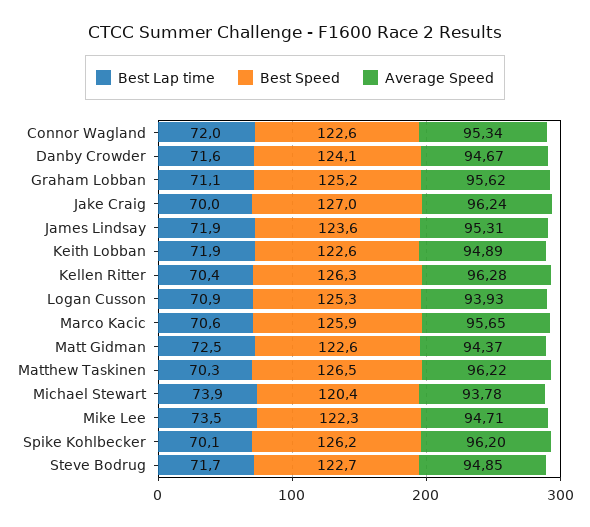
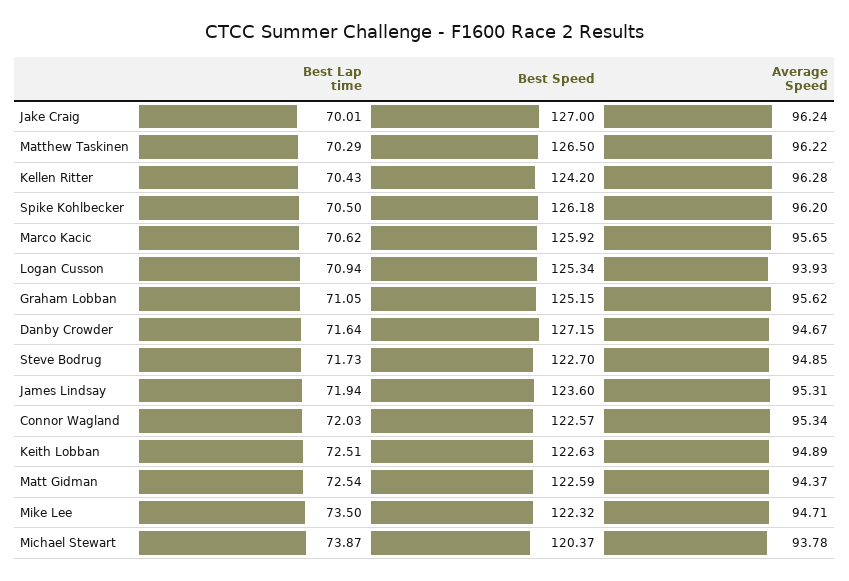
Best Speed, Danby Crowder: 124.1 -> 127.15
Best Lap time, Keith Lobban: 71.9 -> 72.51
Best Speed, Kellen Ritter: 126.3 -> 124.2
Best Lap time, Spike Kohlbecker: 70.1 -> 70.5

